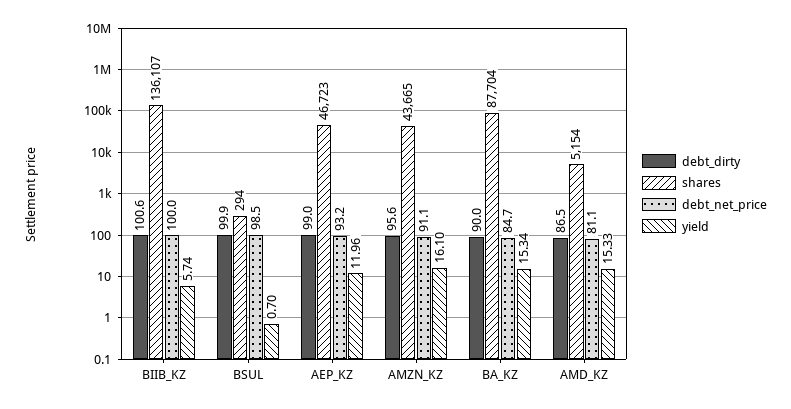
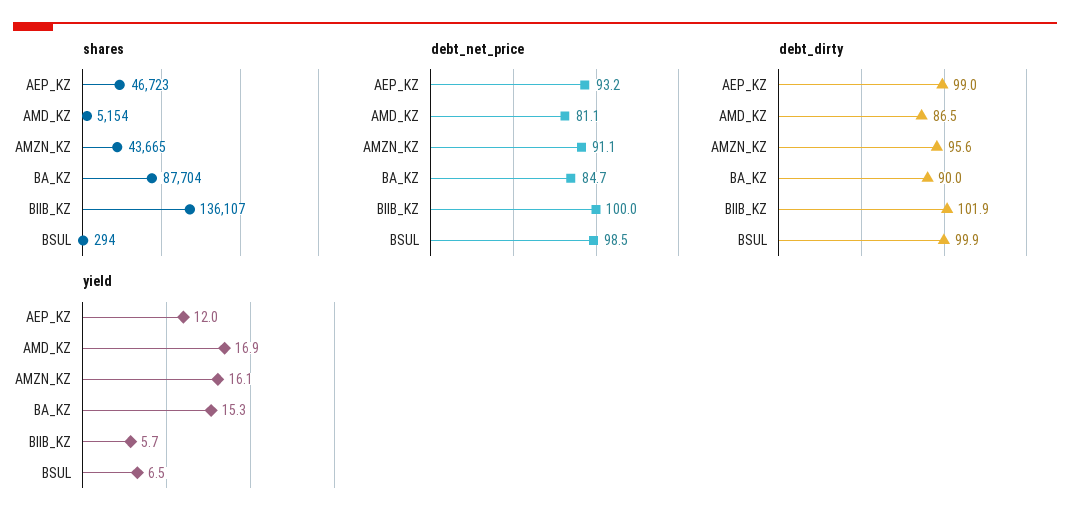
debt_dirty, BIIB_KZ: 100.6 -> 101.9
yield, BSUL: 0.7 -> 6.5
yield, AMD_KZ: 15.33 -> 16.9

